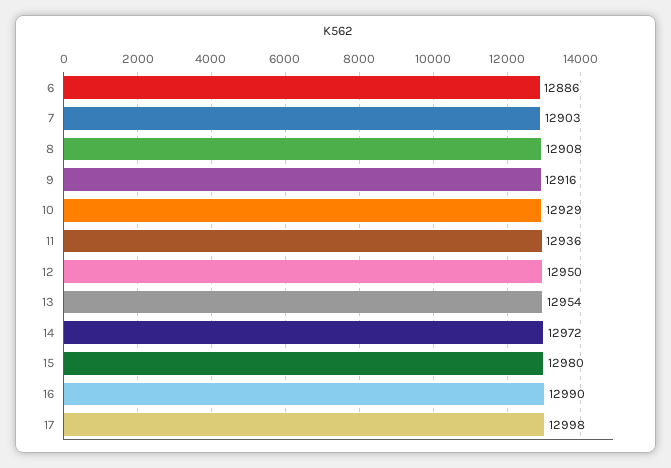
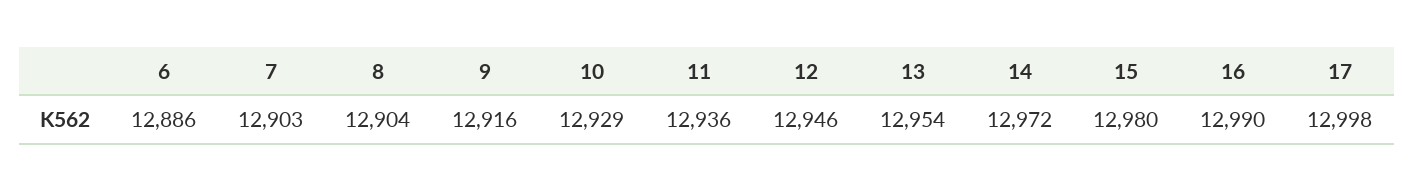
8: 12908 -> 12904
12: 12950 -> 12946

